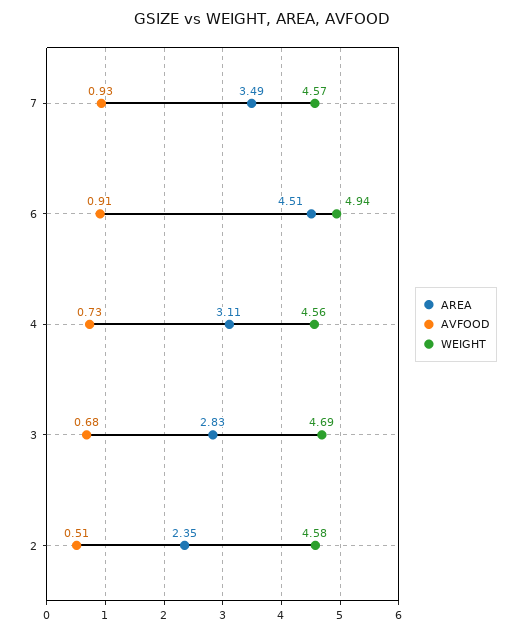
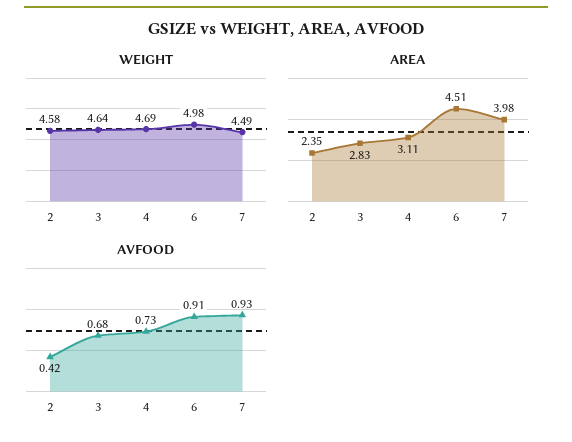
AREA, 7: 3.49 -> 3.98
WEIGHT, 7: 4.57 -> 4.49
WEIGHT, 6: 4.94 -> 4.98
WEIGHT, 4: 4.56 -> 4.69
WEIGHT, 3: 4.69 -> 4.64
AVFOOD, 2: 0.51 -> 0.42

